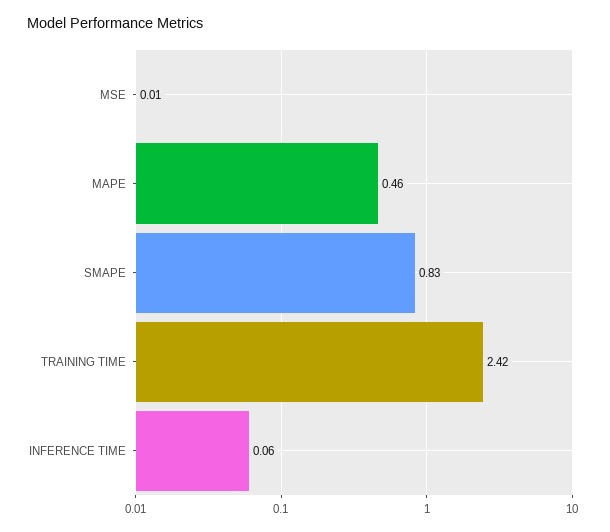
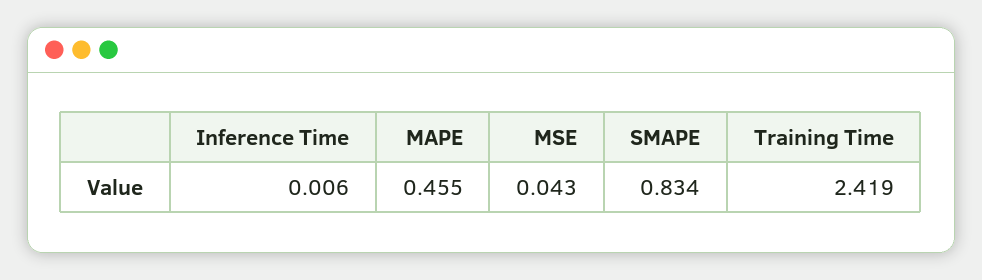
MSE: 0.01 -> 0.043
INFERENCE TIME: 0.06 -> 0.006

